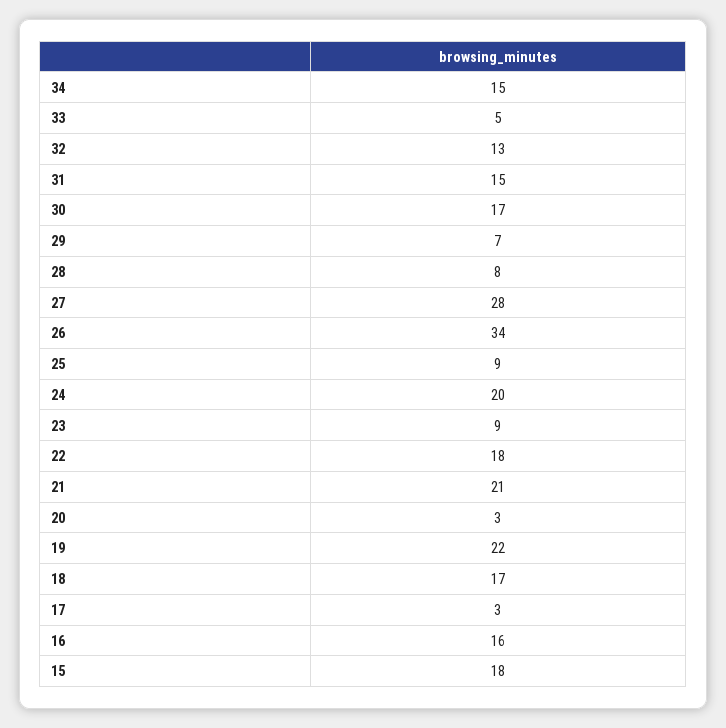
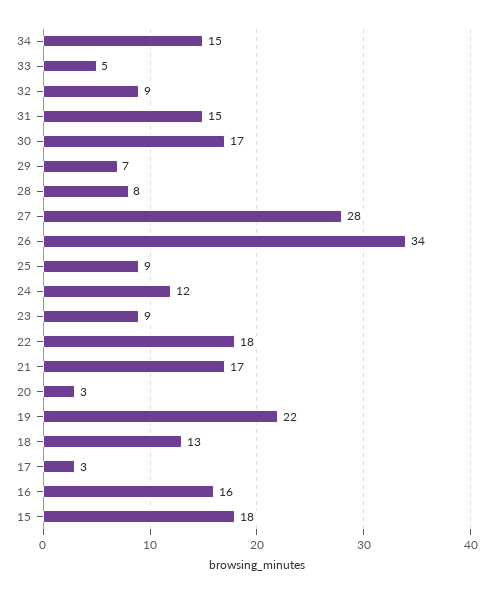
32: 13 -> 9
24: 20 -> 12
21: 21 -> 17
18: 17 -> 13

